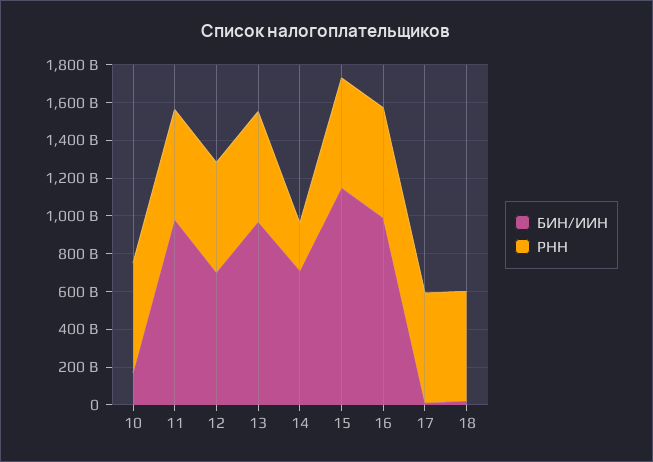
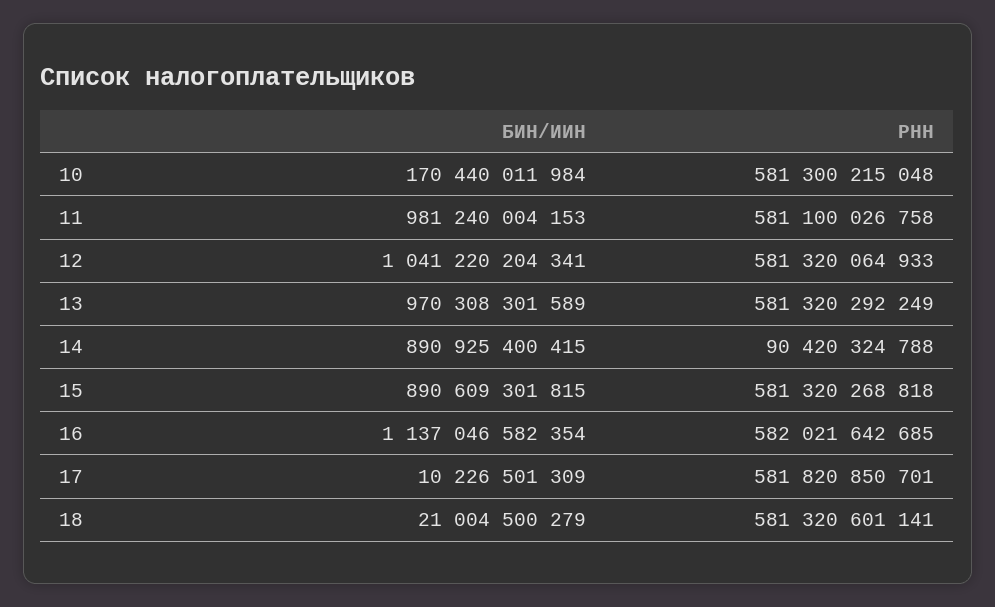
БИН/ИИН, 12: 700000000000 -> 1041220204341
БИН/ИИН, 14: 700000000000 -> 890925400415
РНН, 14: 250000000000 -> 90420324788
БИН/ИИН, 15: 1150000000000 -> 890609301815
БИН/ИИН, 16: 1000000000000 -> 1137046582354

